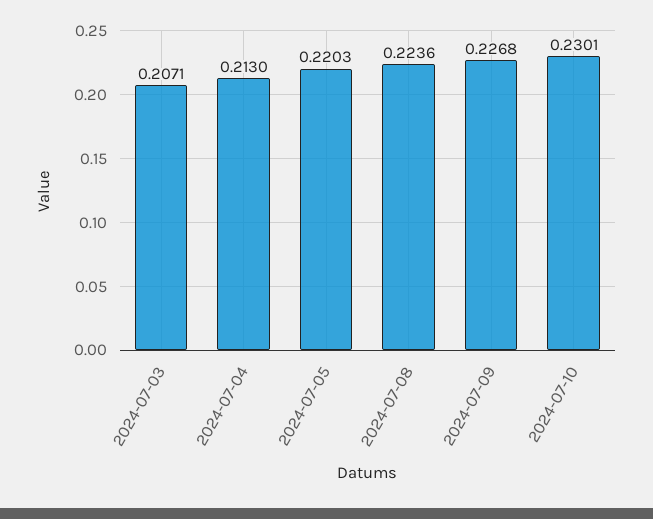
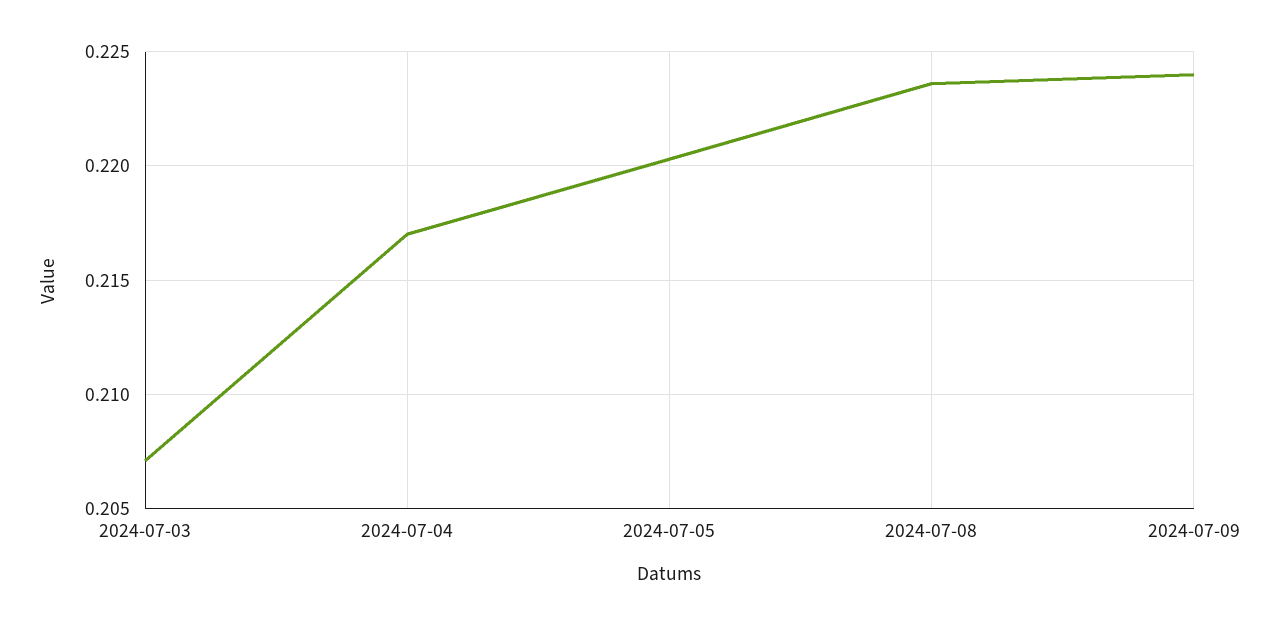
2024-07-04: 0.213 -> 0.217
2024-07-09: 0.2268 -> 0.224
2024-07-10: 0.2301 -> none

